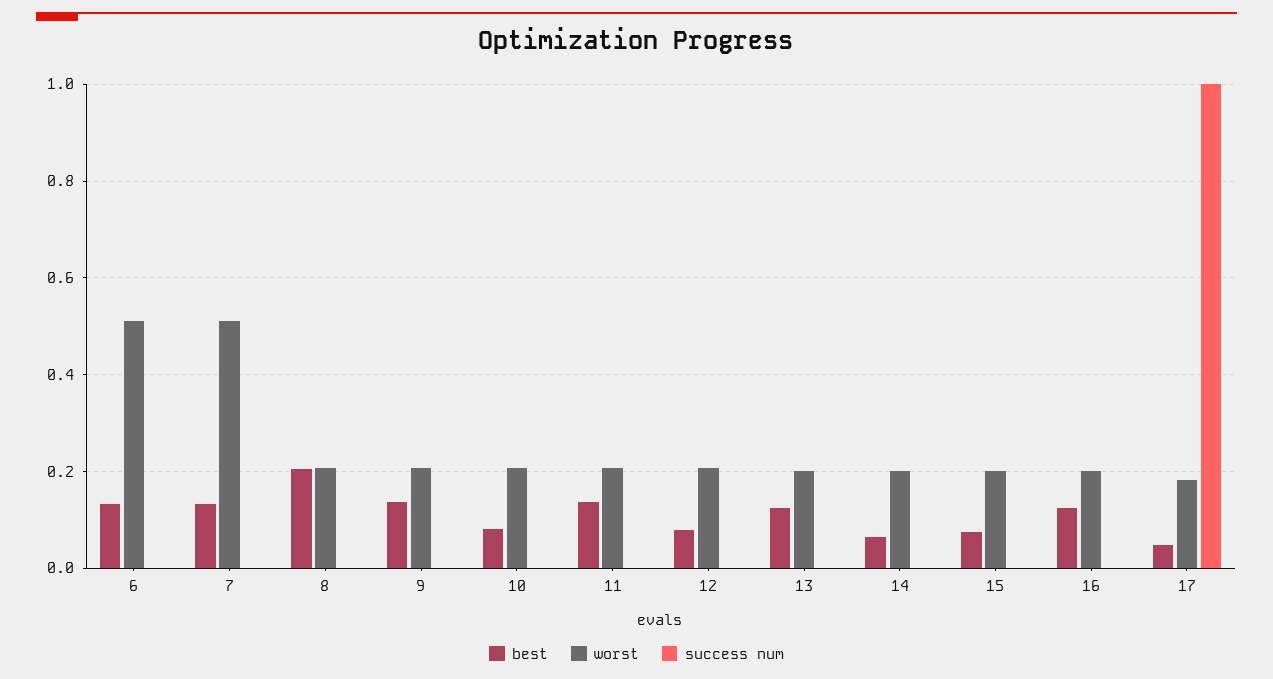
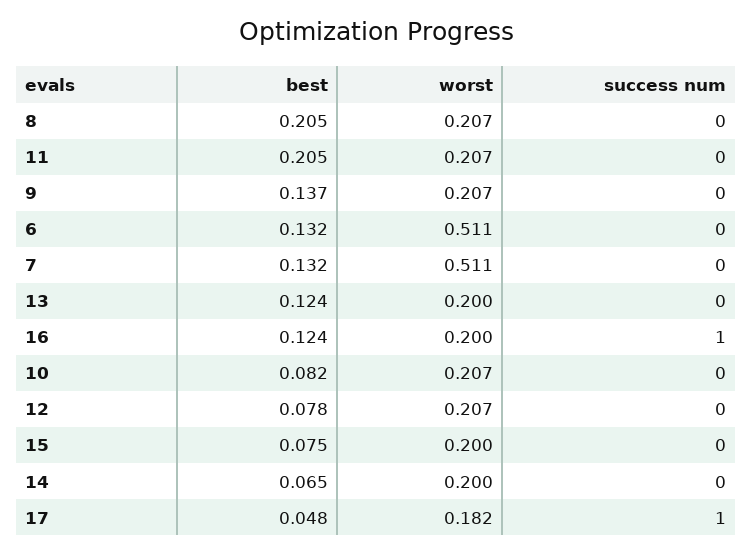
best, 11: 0.14 -> 0.205
success num, 16: 0 -> 1

